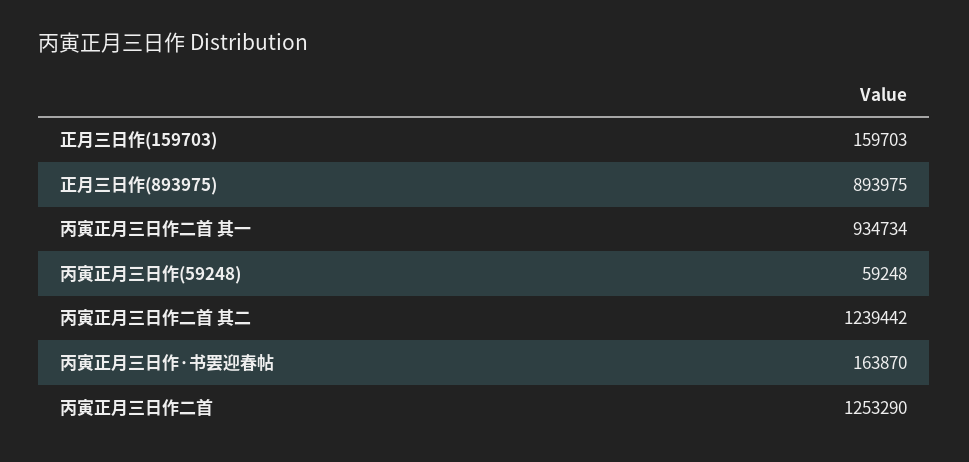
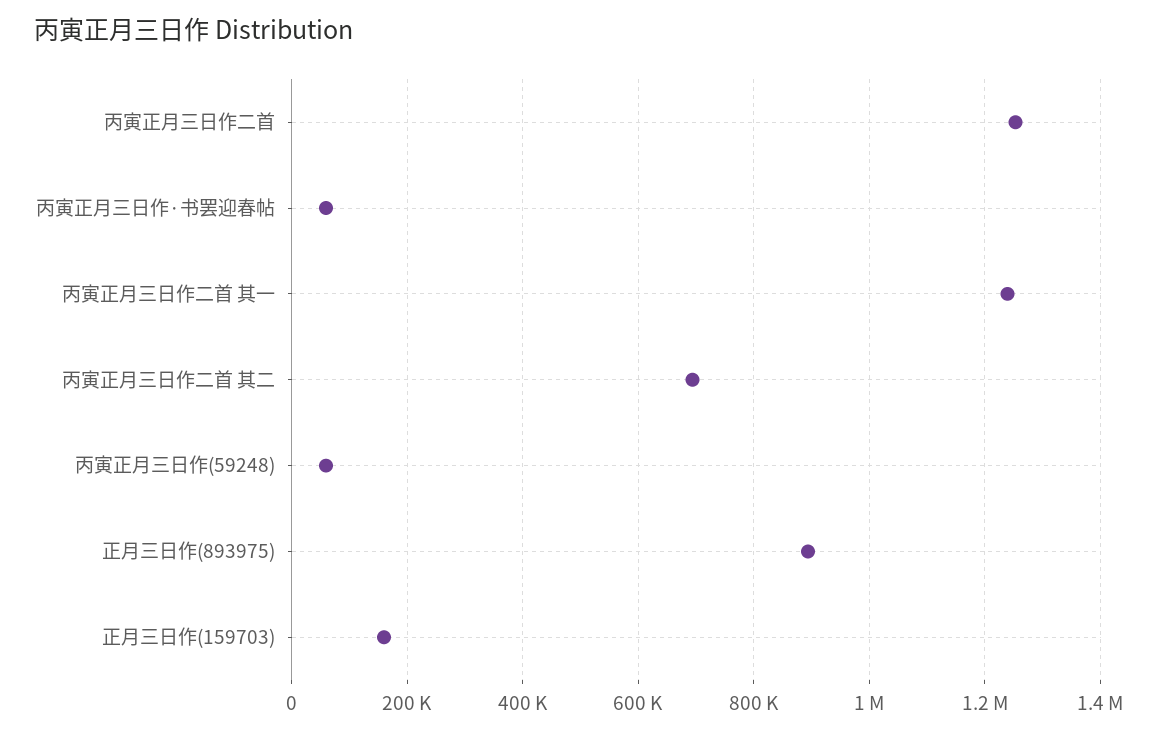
丙寅正月三日作二首 其一: 934734 -> 1240000
丙寅正月三日作二首 其二: 1239442 -> 700000
丙寅正月三日作·书罢迎春帖: 163870 -> 60000

